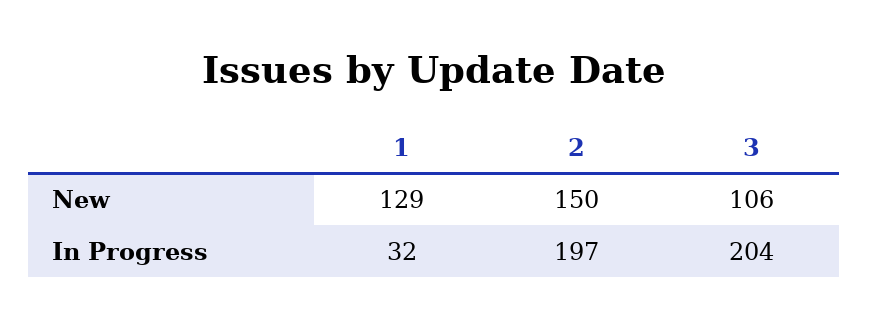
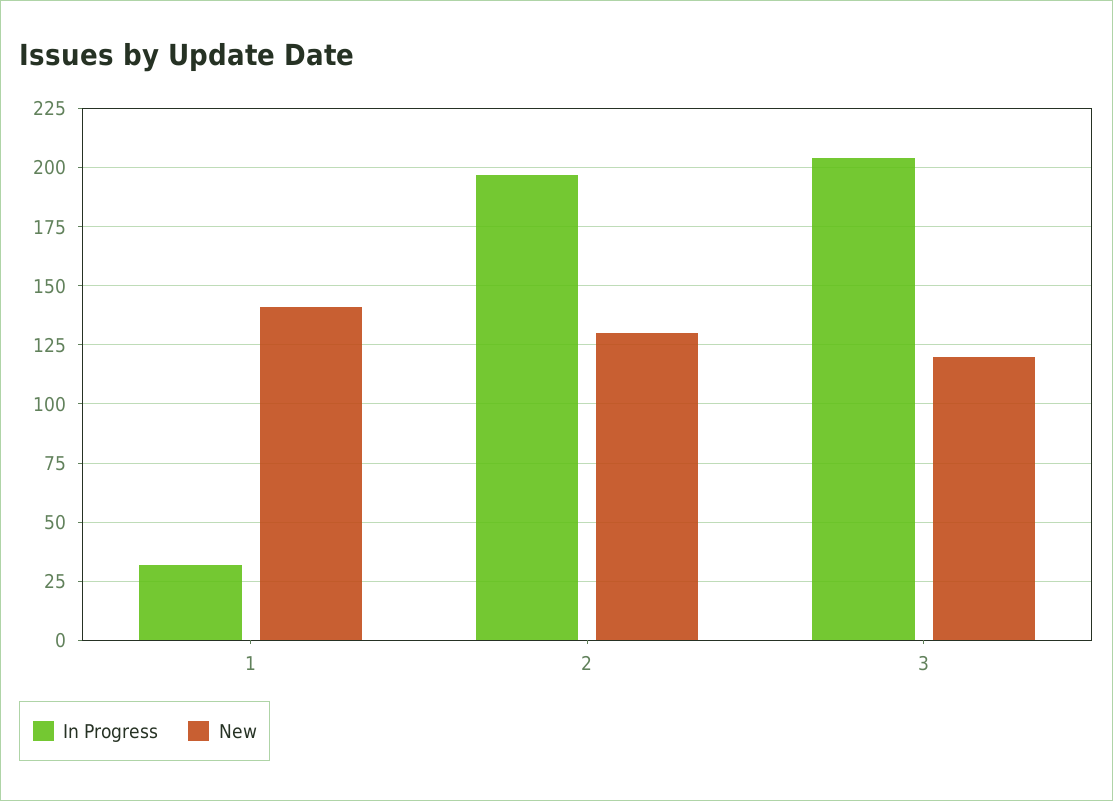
New, 1: 129 -> 140
New, 2: 150 -> 130
New, 3: 106 -> 120

